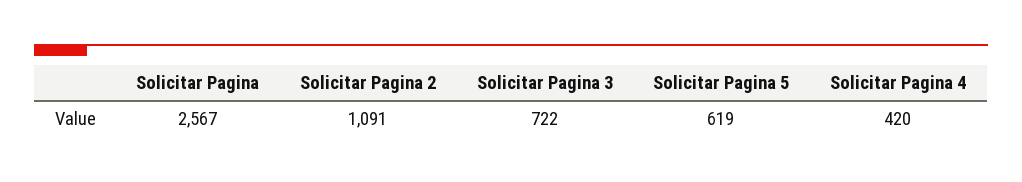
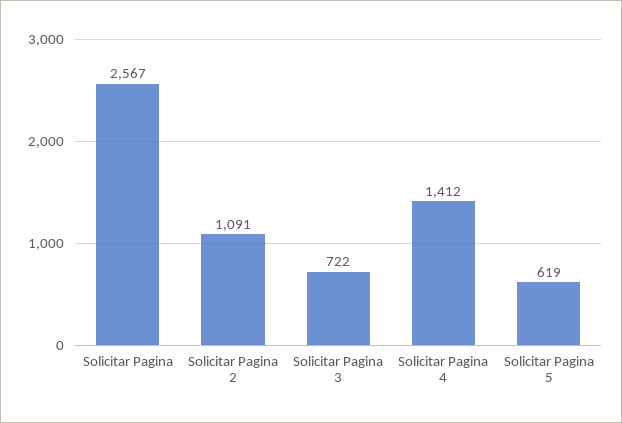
Solicitar Pagina 4: 420 -> 1412

